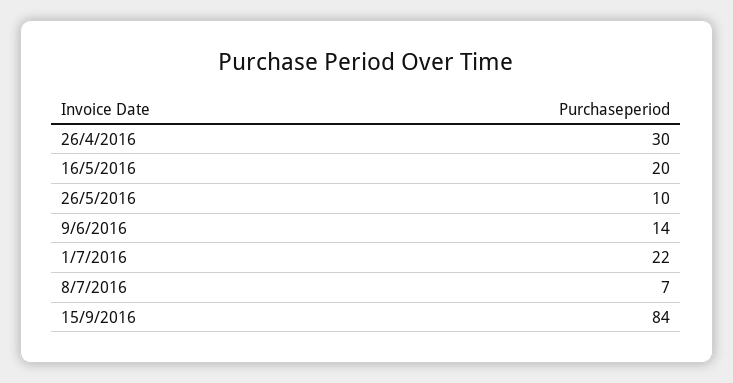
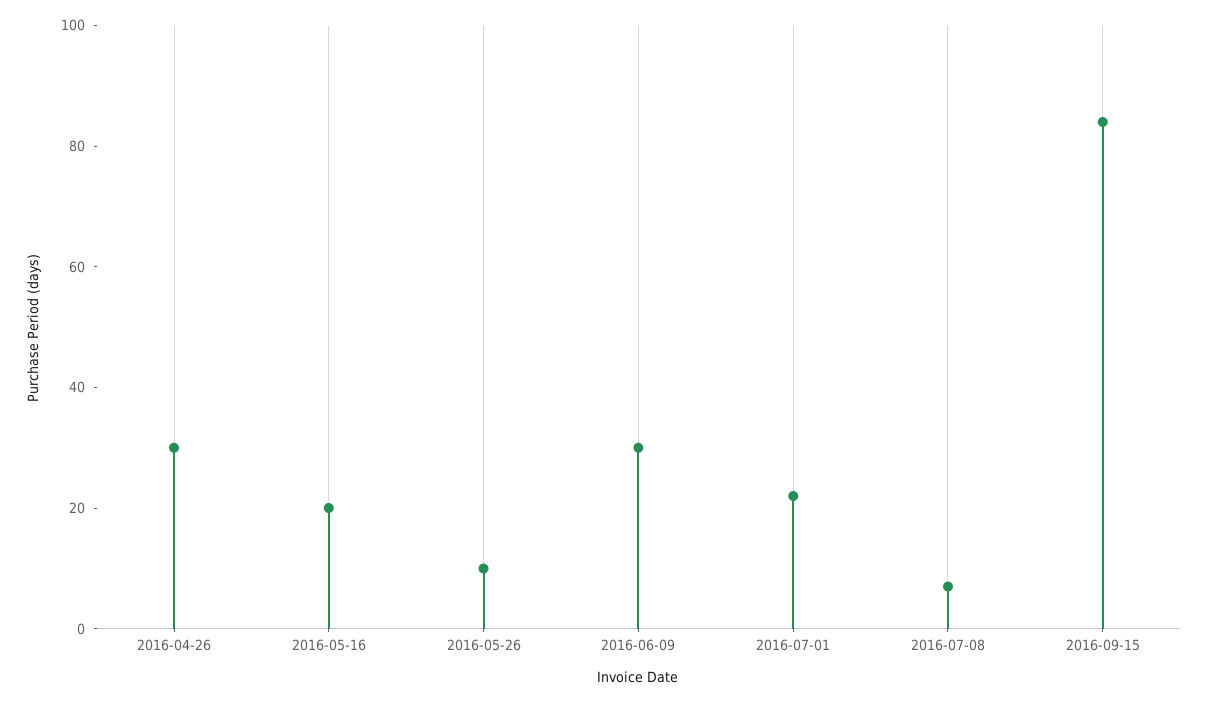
9/6/2016: 14 -> 30

